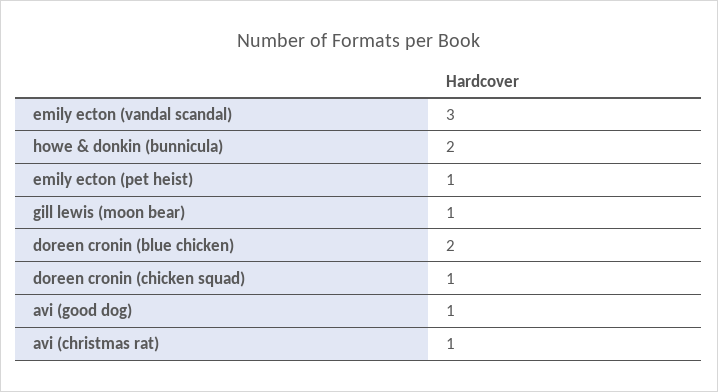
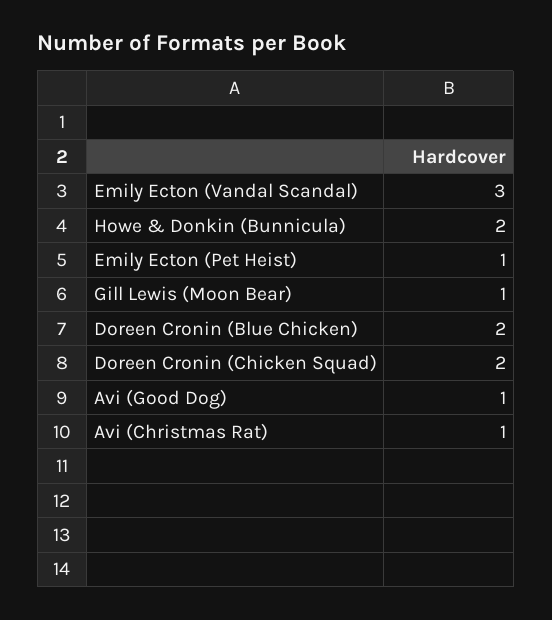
doreen cronin (chicken squad): 1 -> 2

